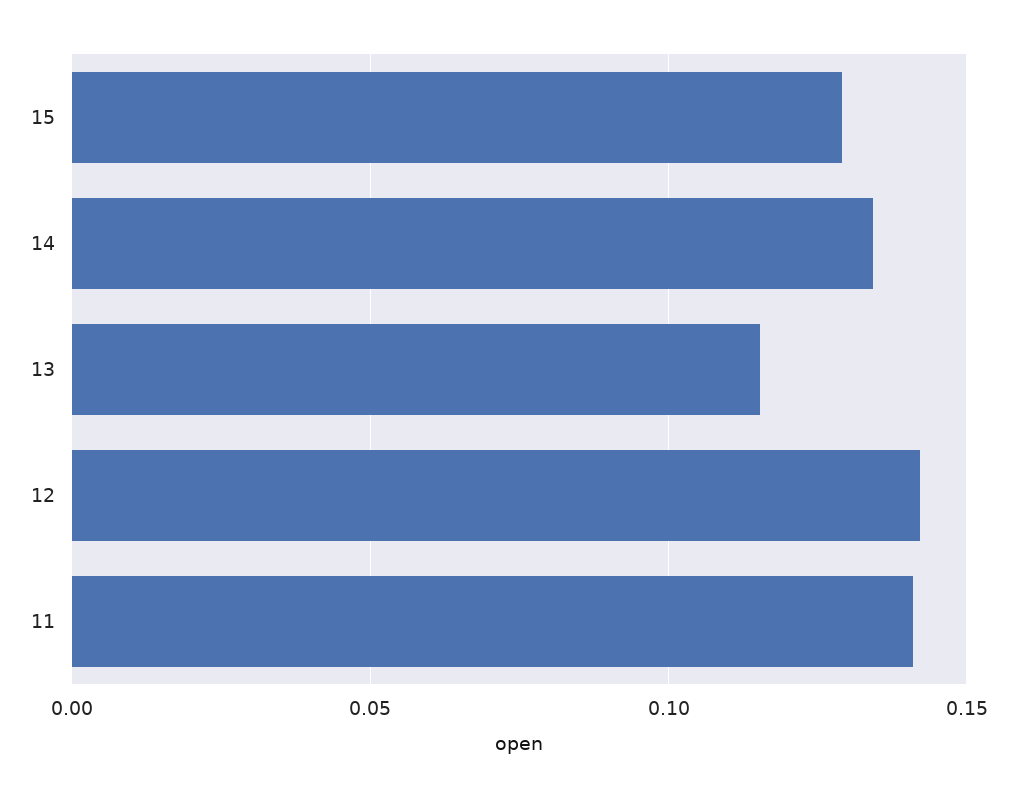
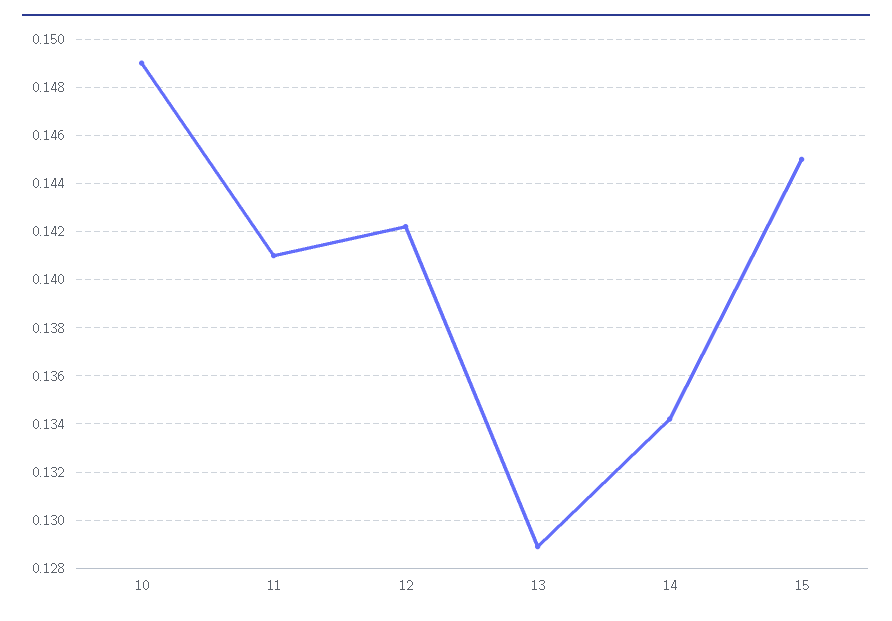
15: 0.13 -> 0.145
13: 0.115 -> 0.129
10: none -> 0.149

